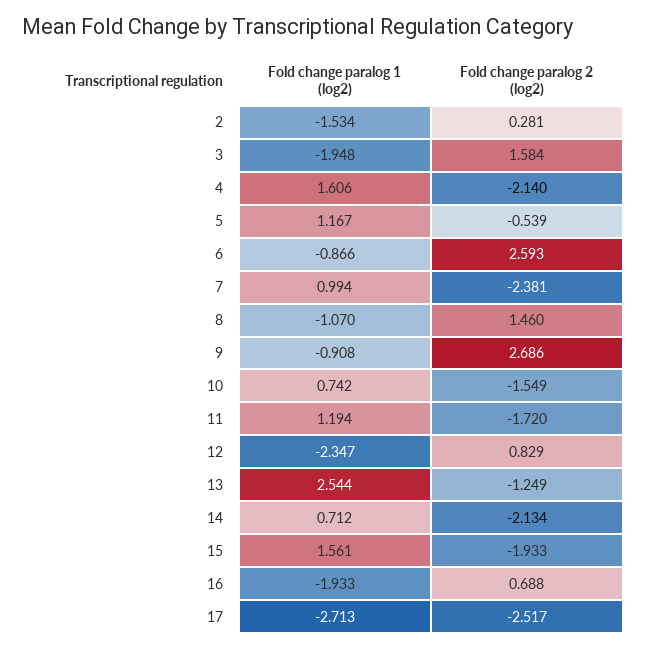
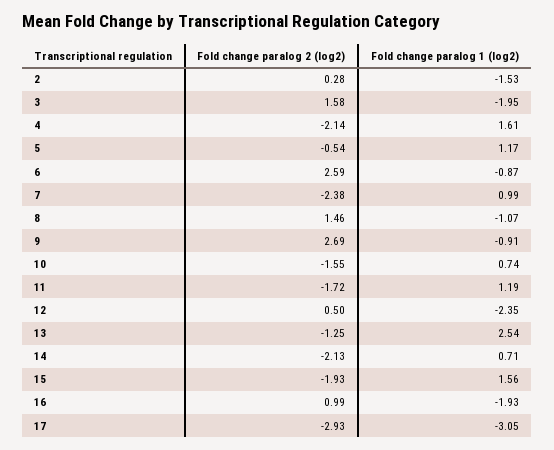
Fold change paralog 2 (log2), 12: 0.829 -> 0.5
Fold change paralog 2 (log2), 16: 0.688 -> 0.99
Fold change paralog 1 (log2), 17: -2.713 -> -3.05
Fold change paralog 2 (log2), 17: -2.517 -> -2.93

